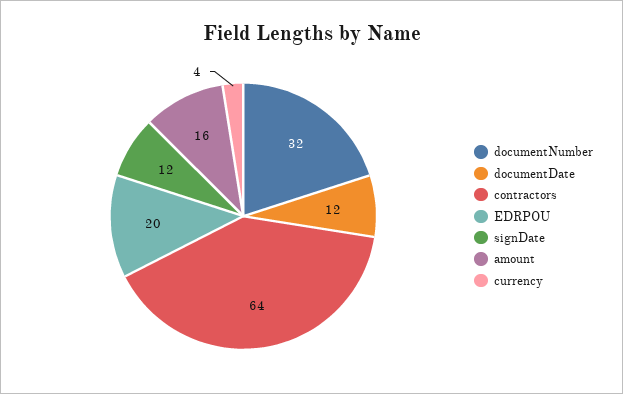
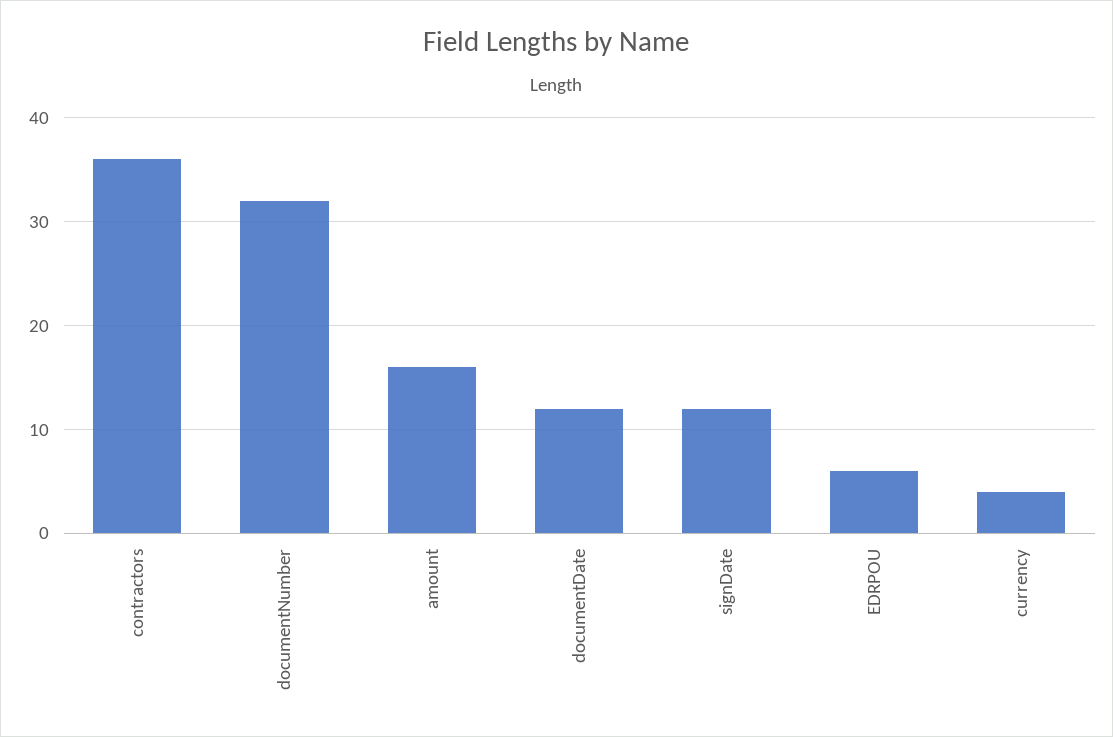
contractors: 64 -> 36
EDRPOU: 20 -> 6

